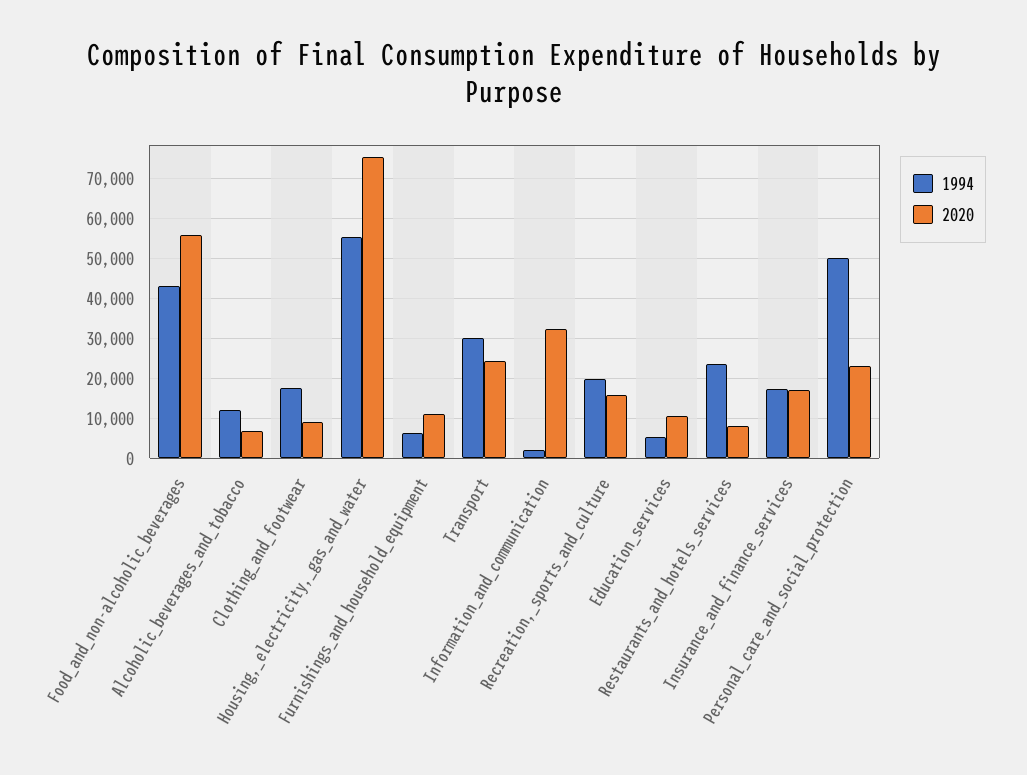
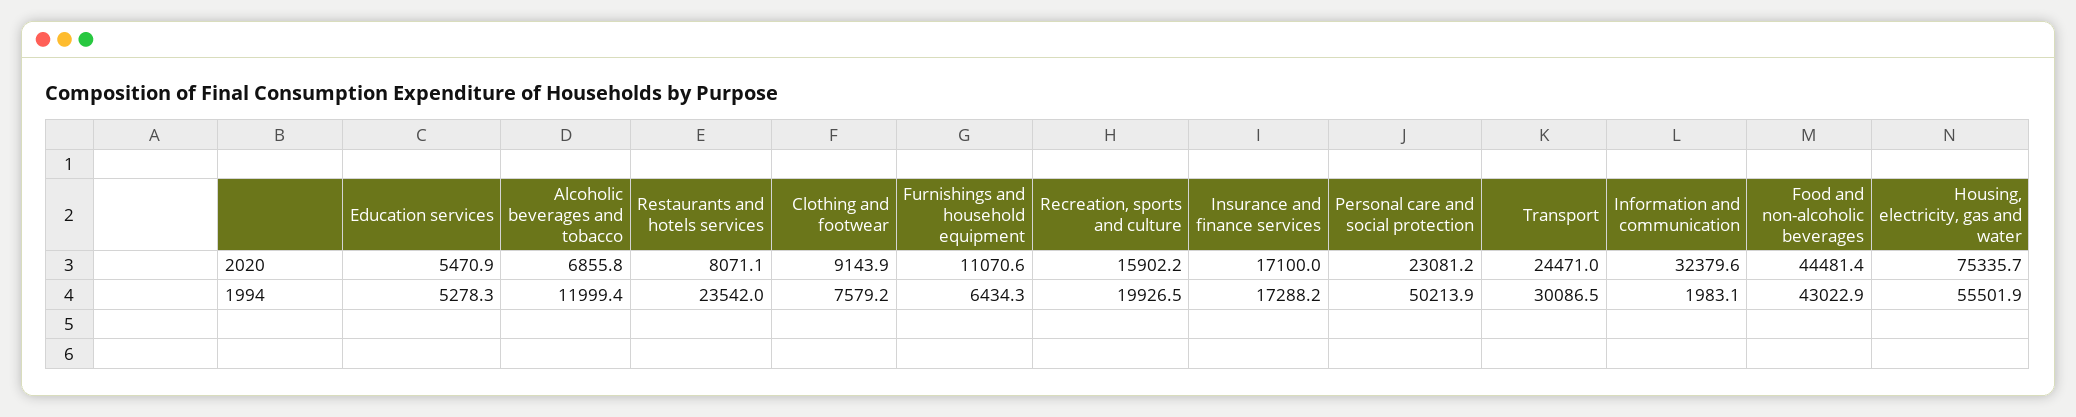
2020, Food_and_non-alcoholic_beverages: 56000 -> 44481.4
1994, Clothing_and_footwear: 18000 -> 7579.2
2020, Education_services: 10000 -> 5470.9

